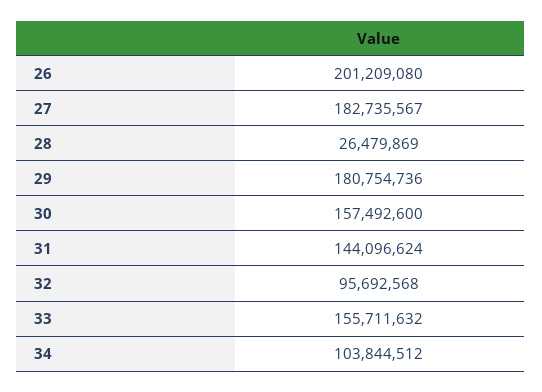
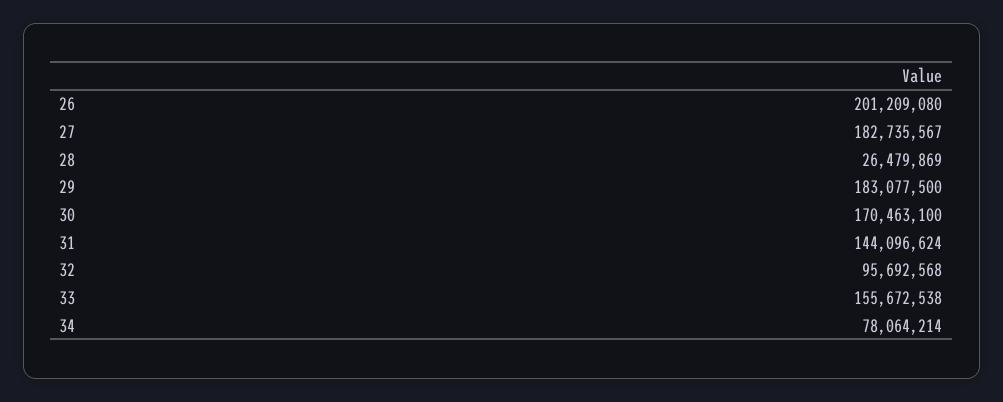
29: 180754736 -> 183077500
30: 157492600 -> 170463100
33: 155711632 -> 155672538
34: 103844512 -> 78064214

